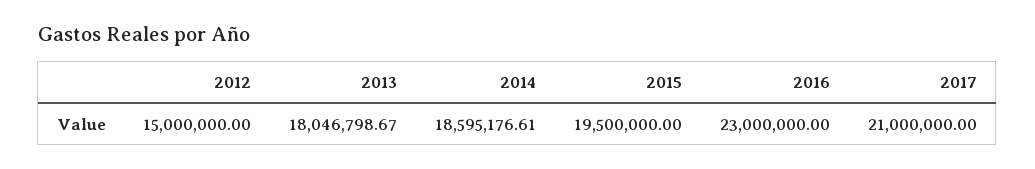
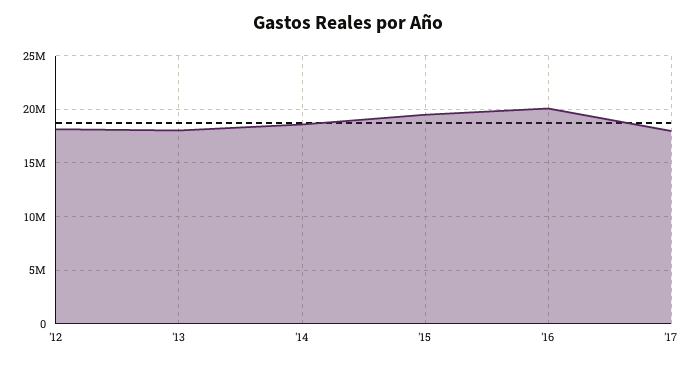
2012: 15000000 -> 18000000
2016: 23000000 -> 20000000
2017: 21000000 -> 18000000

